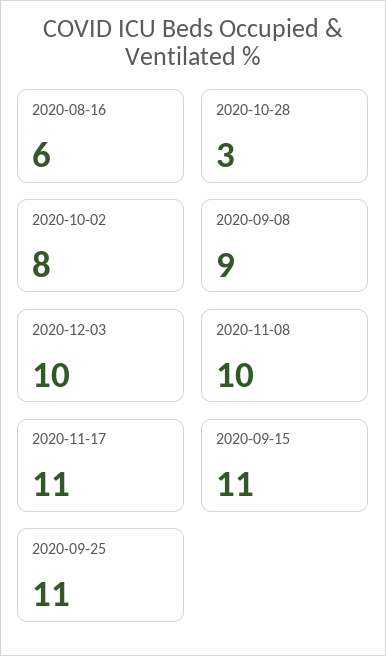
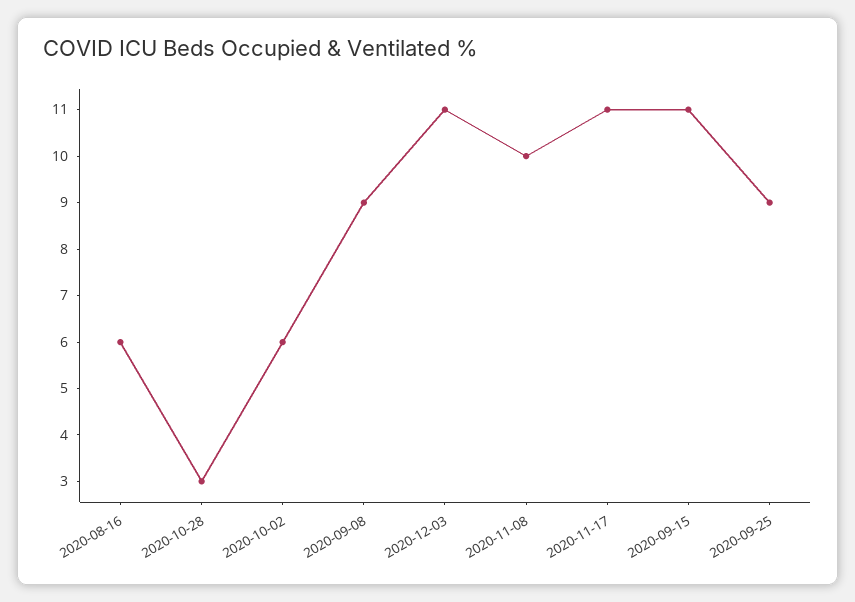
2020-10-02: 8 -> 6
2020-12-03: 10 -> 11
2020-09-25: 11 -> 9

